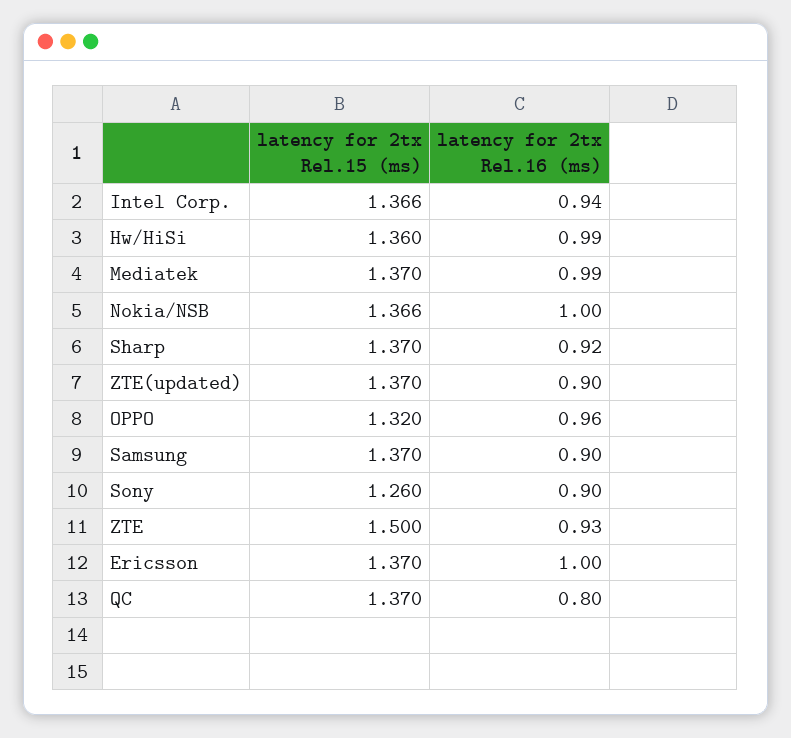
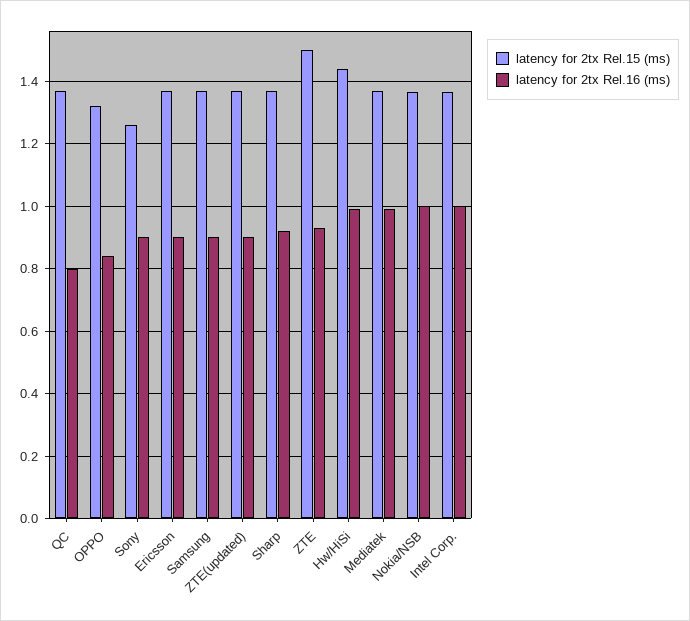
latency for 2tx Rel.16 (ms), Intel Corp.: 0.94 -> 1
latency for 2tx Rel.15 (ms), Hw/HiSi: 1.36 -> 1.44
latency for 2tx Rel.16 (ms), OPPO: 0.96 -> 0.84
latency for 2tx Rel.16 (ms), Ericsson: 1 -> 0.9

